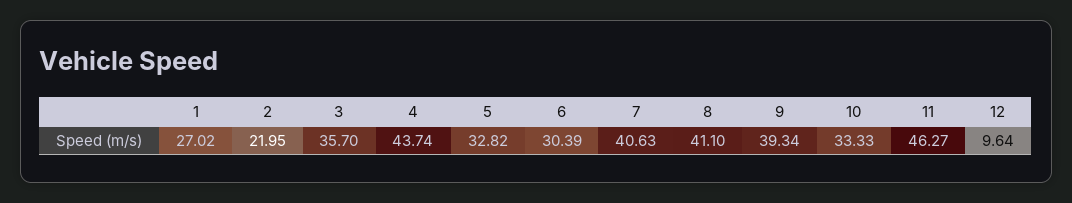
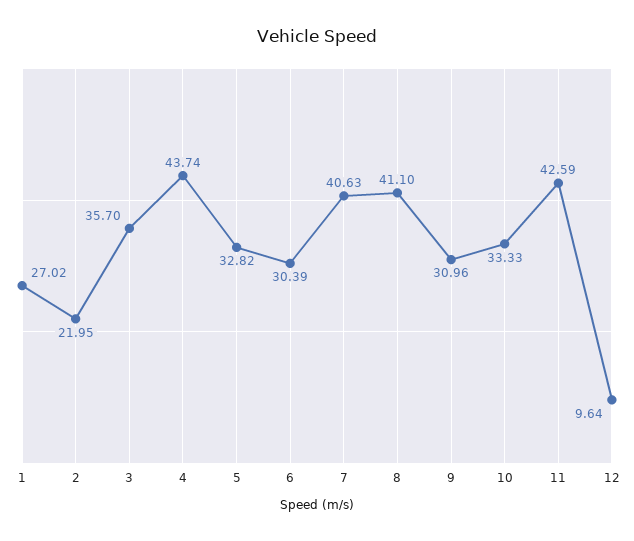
9: 39.34 -> 30.96
11: 46.27 -> 42.59

